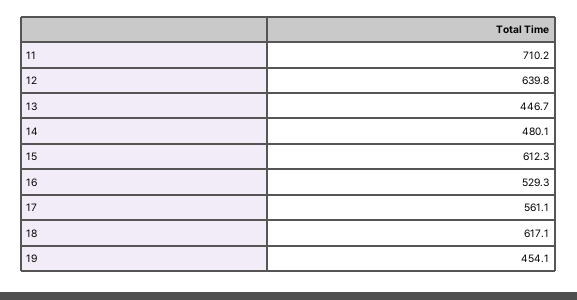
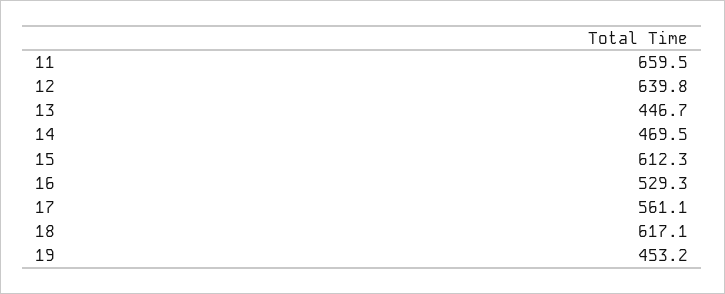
11: 710.2 -> 659.5
14: 480.1 -> 469.5
19: 454.1 -> 453.2

